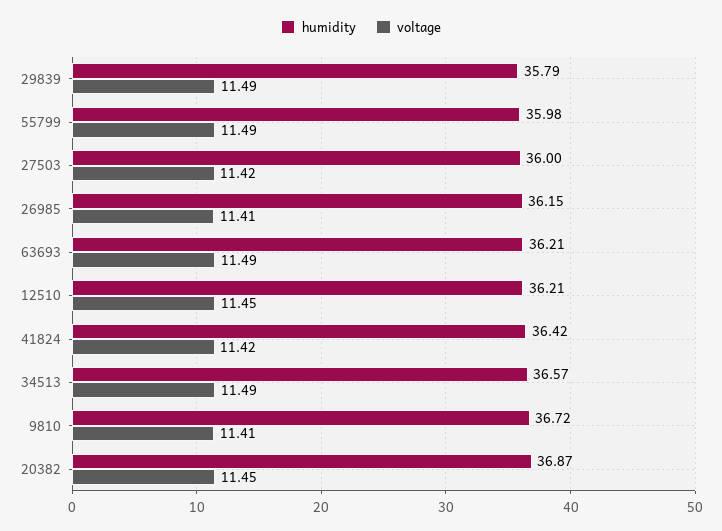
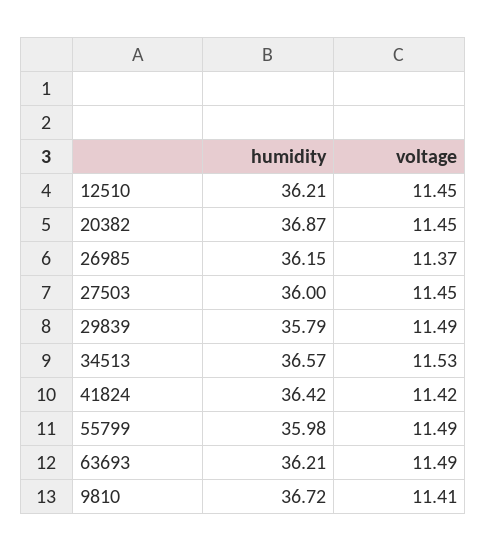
voltage, 27503: 11.42 -> 11.45
voltage, 26985: 11.41 -> 11.37
voltage, 34513: 11.49 -> 11.53

